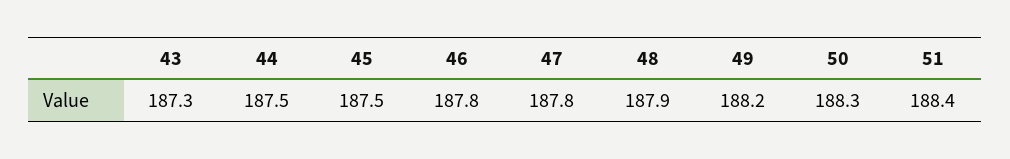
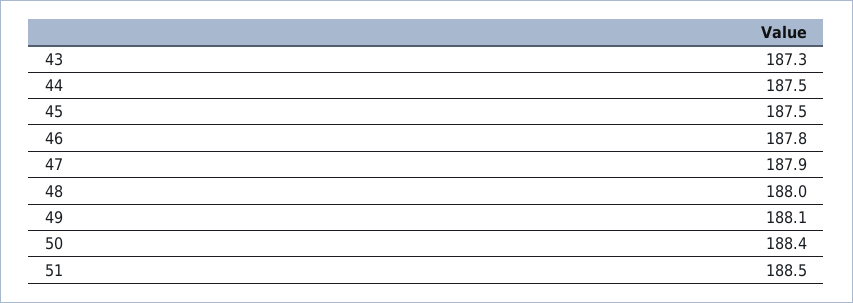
47: 187.8 -> 187.9
48: 187.9 -> 188
49: 188.2 -> 188.1
50: 188.3 -> 188.4
51: 188.4 -> 188.5

